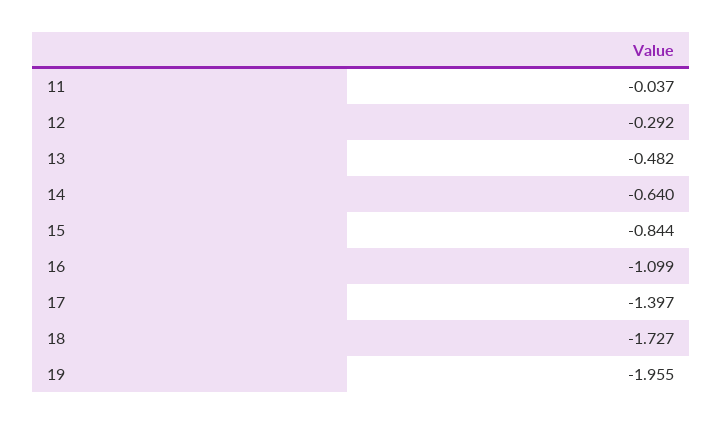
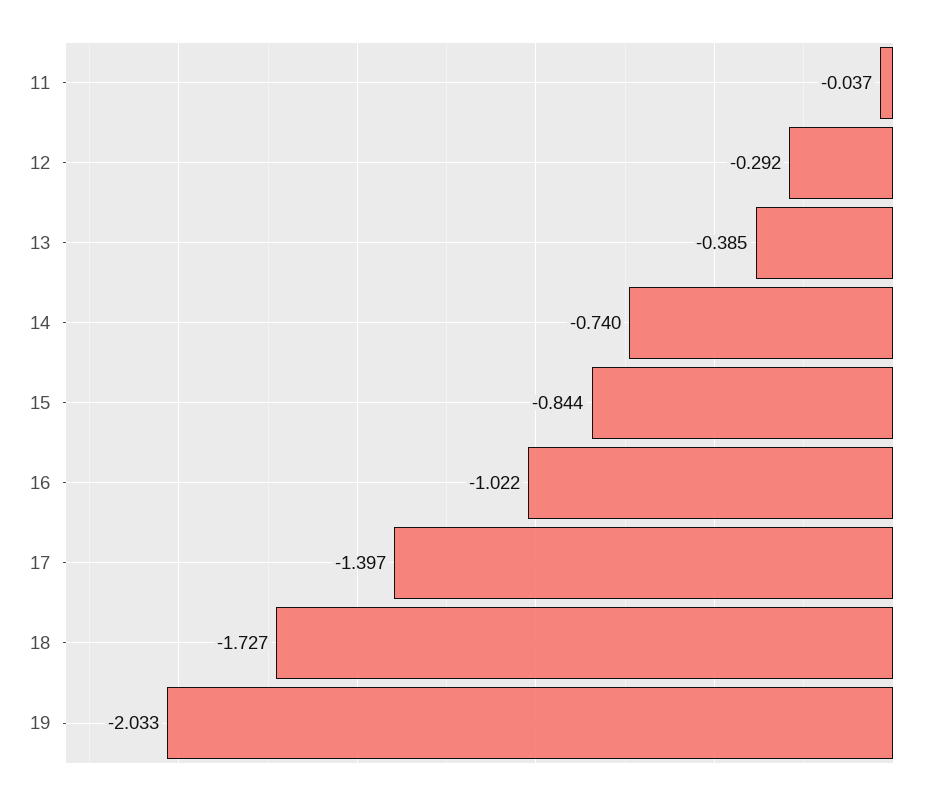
13: -0.482 -> -0.385
14: -0.64 -> -0.74
16: -1.099 -> -1.022
19: -1.955 -> -2.033

